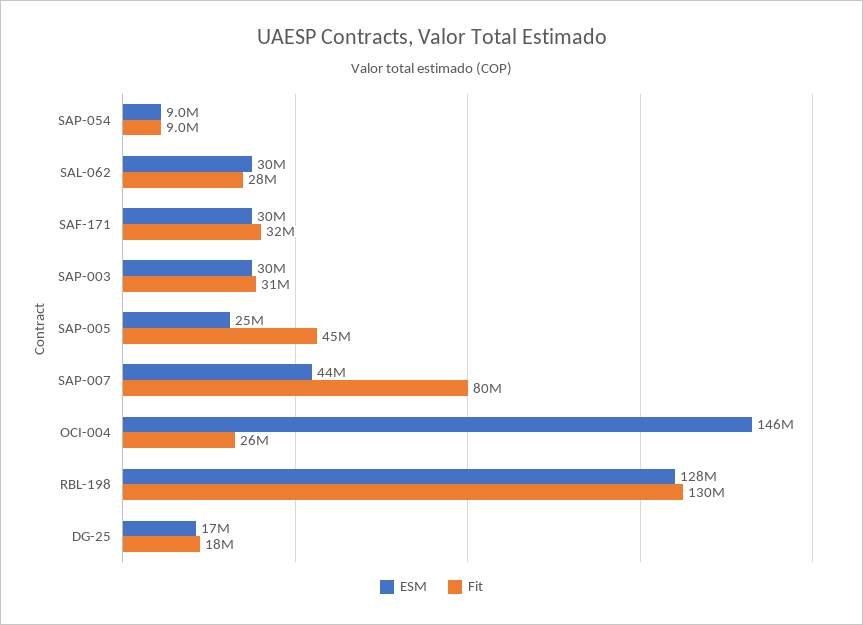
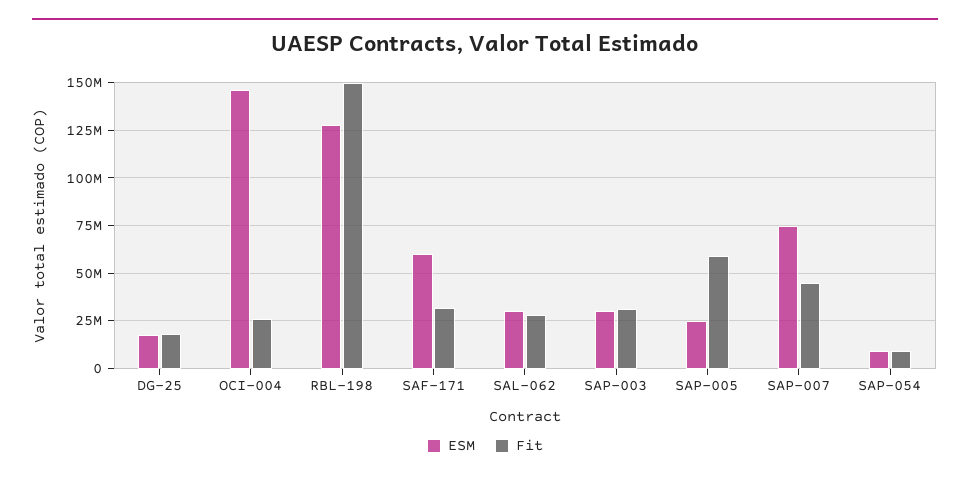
ESM, SAF-171: 30000000 -> 60000000
Fit, SAP-005: 45000000 -> 60000000
ESM, SAP-007: 44000000 -> 75000000
Fit, SAP-007: 80000000 -> 45000000
Fit, RBL-198: 130000000 -> 150000000

